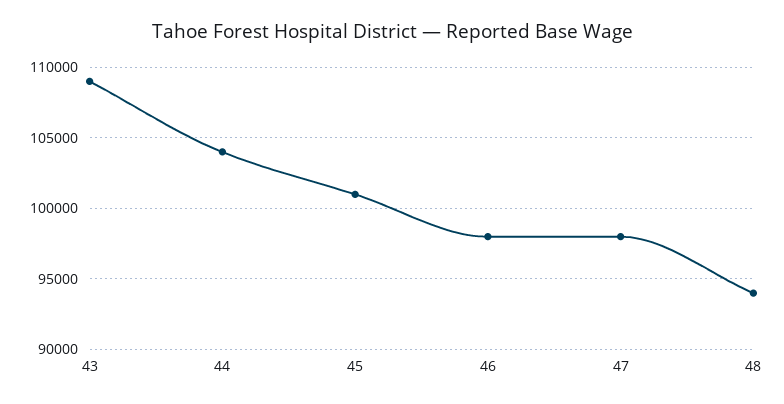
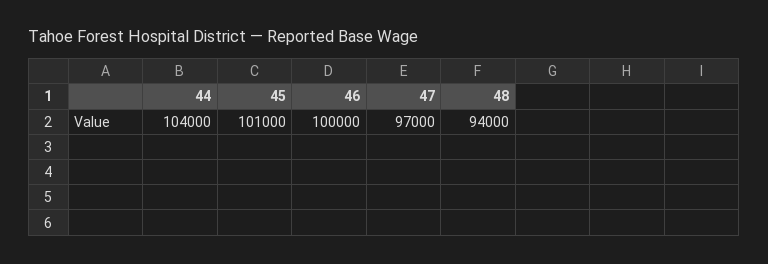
43: 109000 -> none
46: 98000 -> 100000
47: 98000 -> 97000

